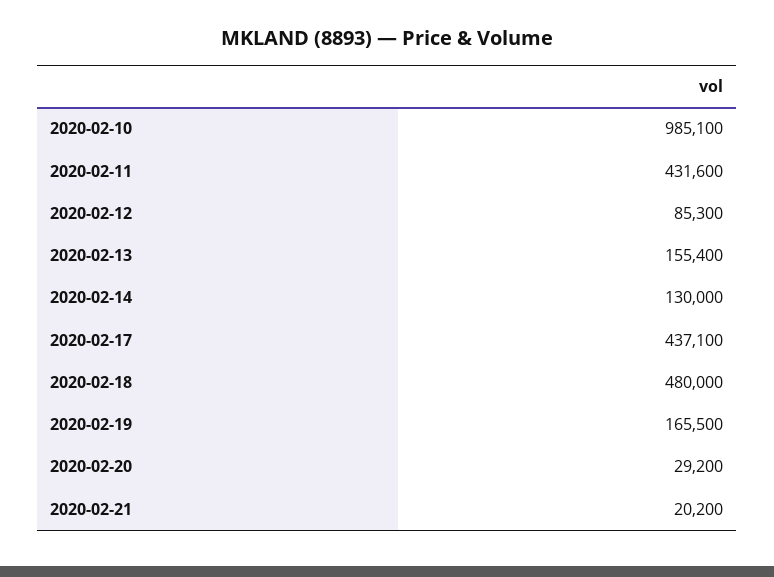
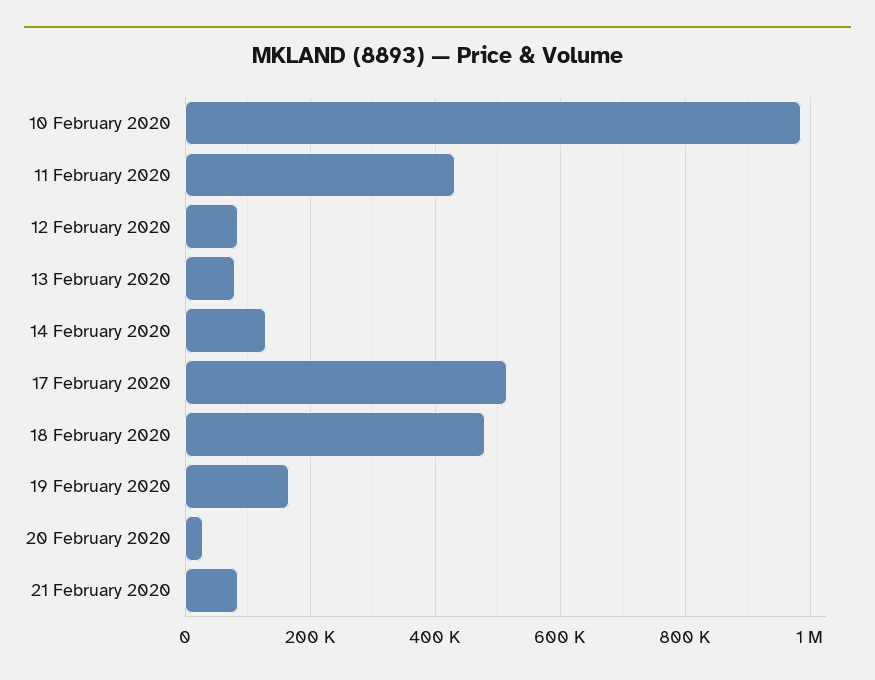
2020-02-13: 155400 -> 80000
2020-02-17: 437100 -> 520000
2020-02-21: 20200 -> 80000

